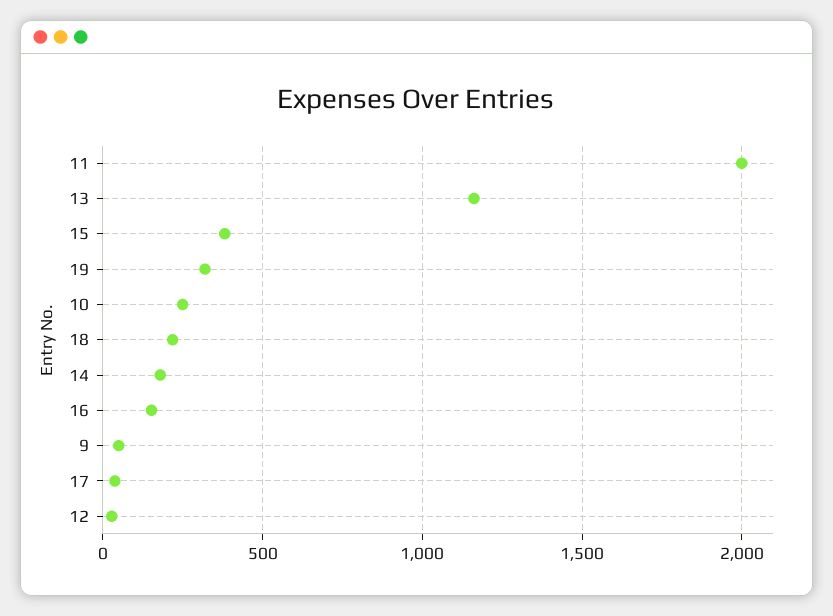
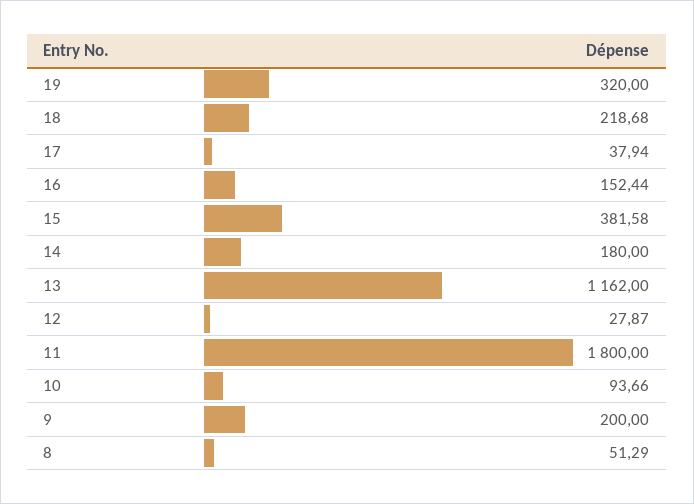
11: 2000 -> 1800
10: 250 -> 93.66
9: 50 -> 200
8: none -> 51.29

